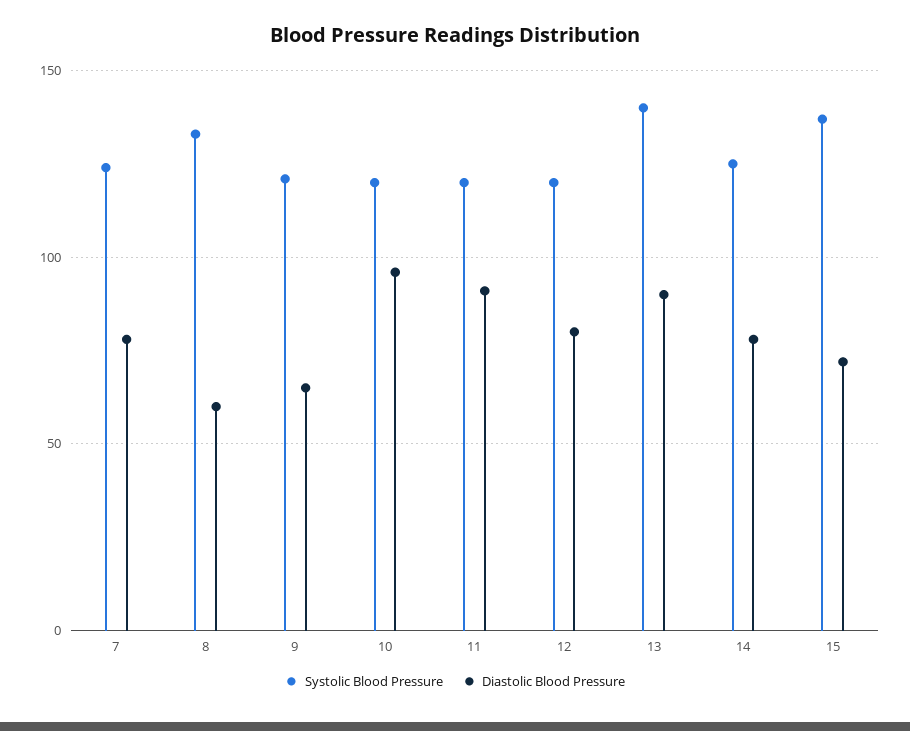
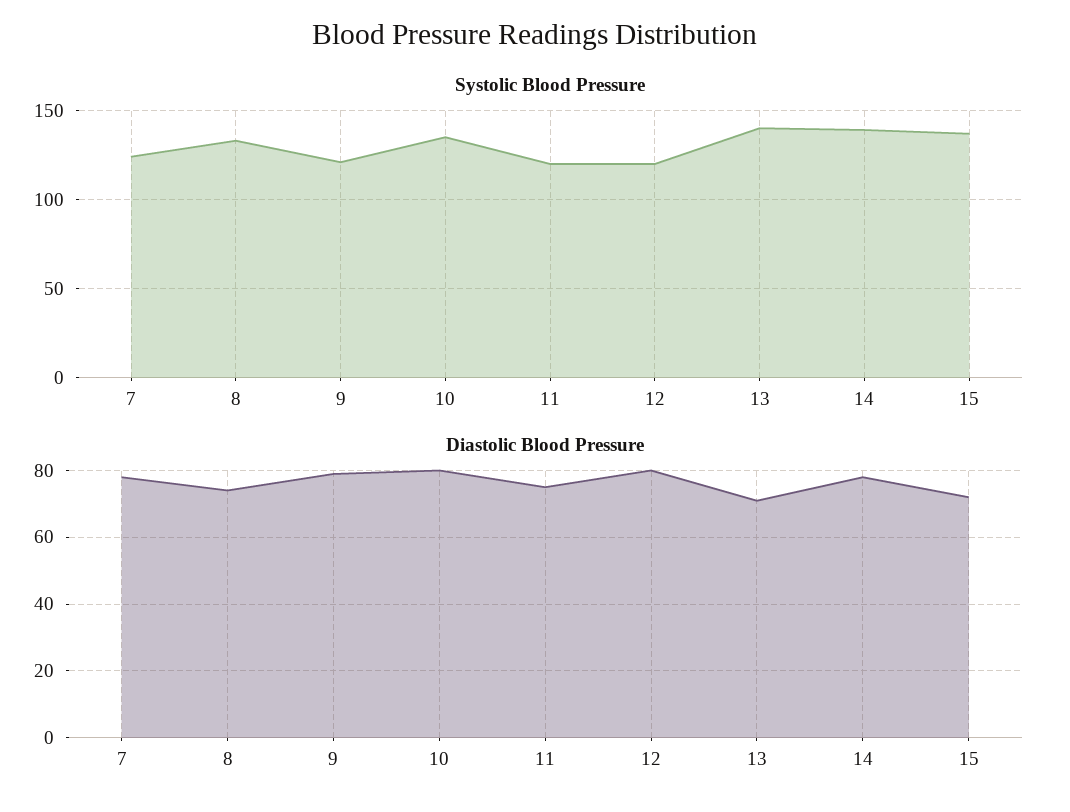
Diastolic Blood Pressure, 8: 60 -> 75
Diastolic Blood Pressure, 9: 65 -> 80
Systolic Blood Pressure, 10: 120 -> 135
Diastolic Blood Pressure, 10: 95 -> 80
Diastolic Blood Pressure, 11: 90 -> 75
Diastolic Blood Pressure, 13: 90 -> 70
Systolic Blood Pressure, 14: 125 -> 140

